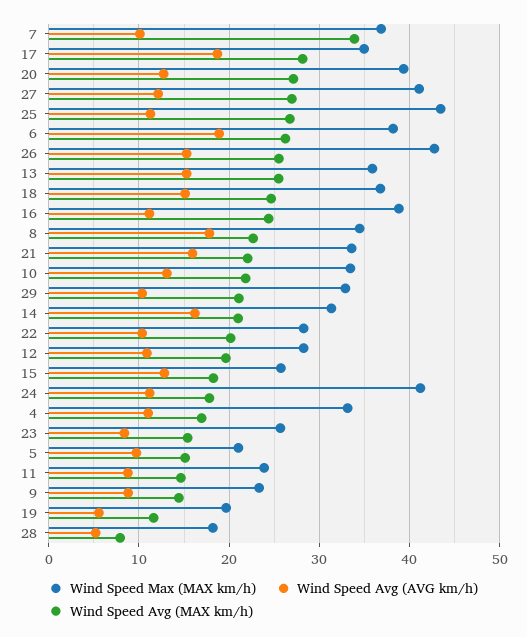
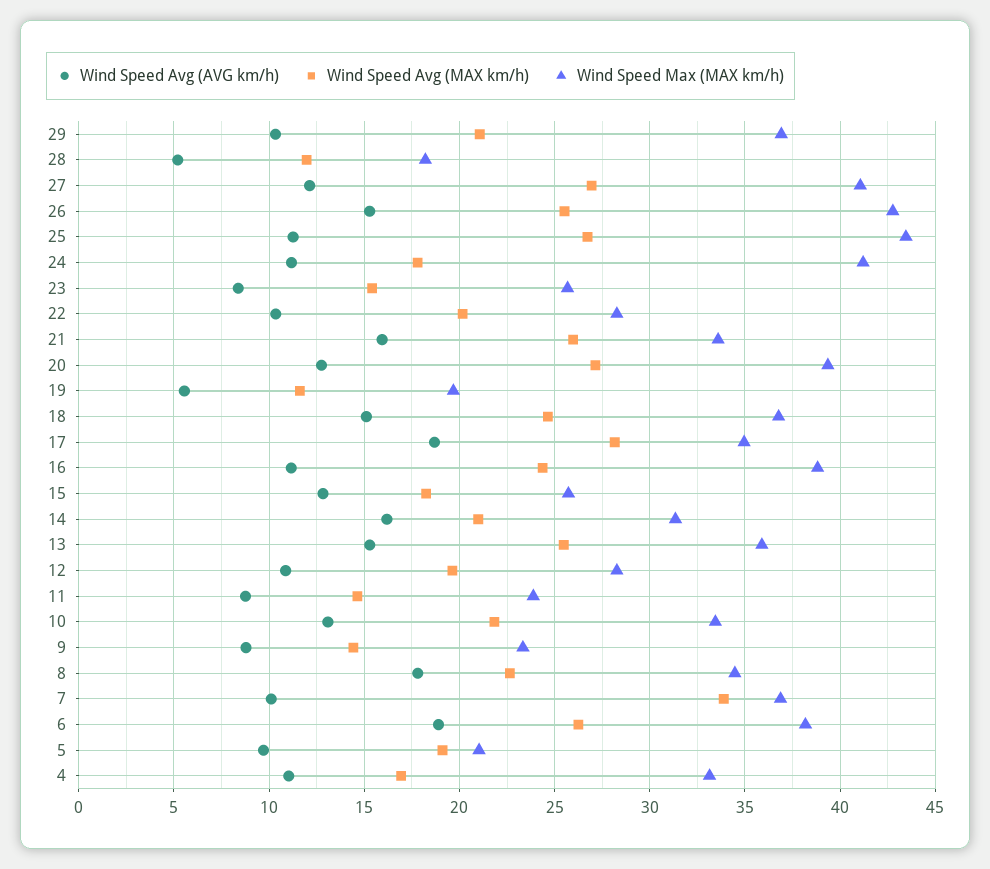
Wind Speed Avg (MAX km/h), 21: 22 -> 26
Wind Speed Max (MAX km/h), 29: 33 -> 37
Wind Speed Avg (MAX km/h), 5: 15 -> 19
Wind Speed Avg (MAX km/h), 28: 8 -> 12

